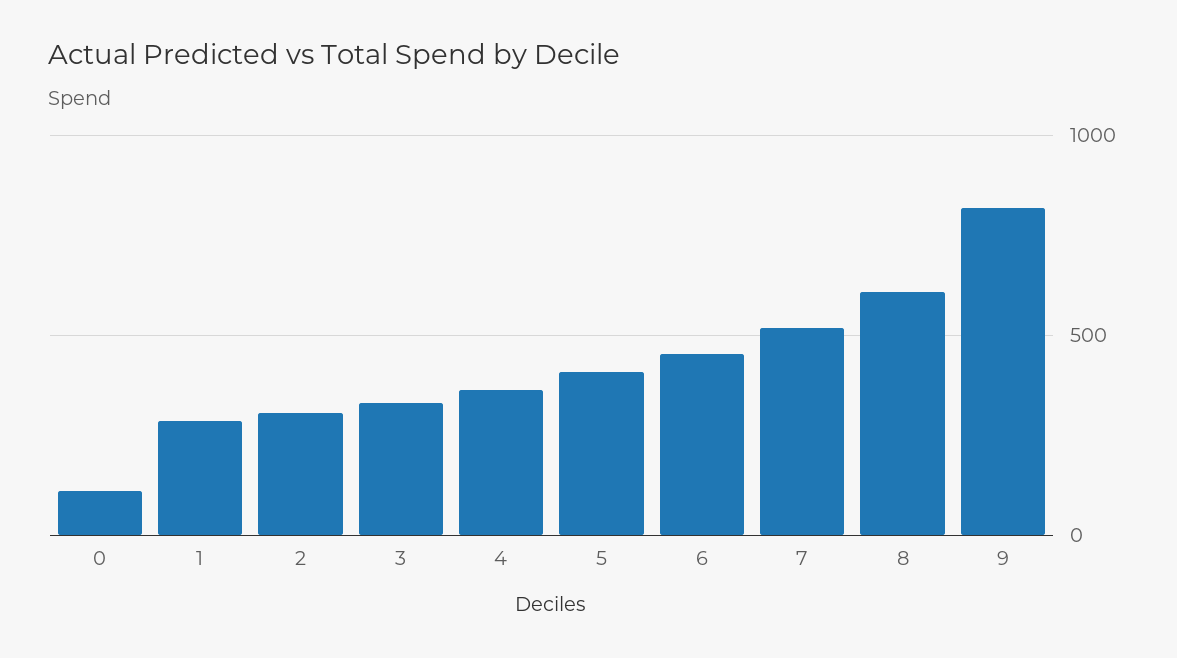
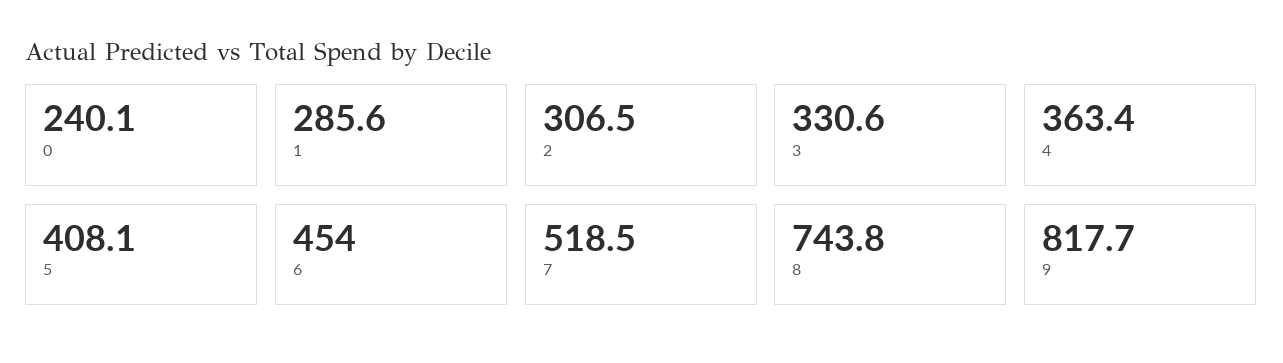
0: 100 -> 240.1
8: 600 -> 743.8

